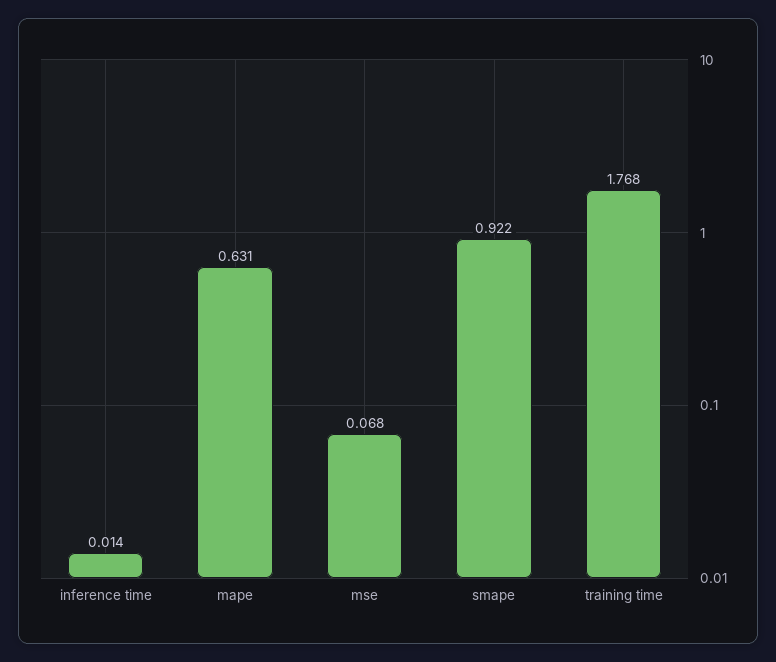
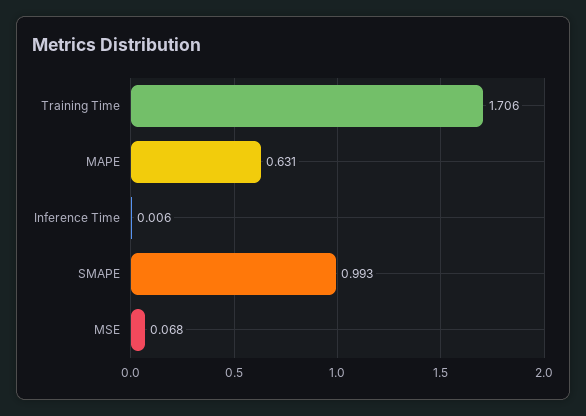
inference time: 0.014 -> 0.006
smape: 0.922 -> 0.993
training time: 1.768 -> 1.706

